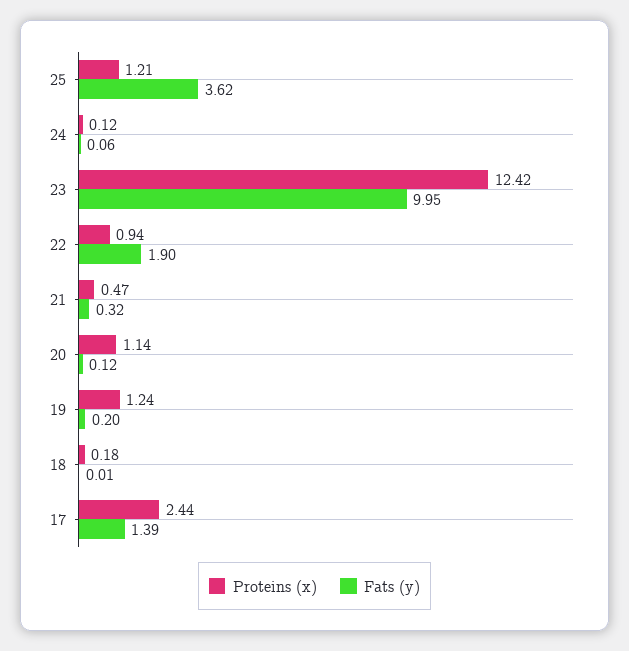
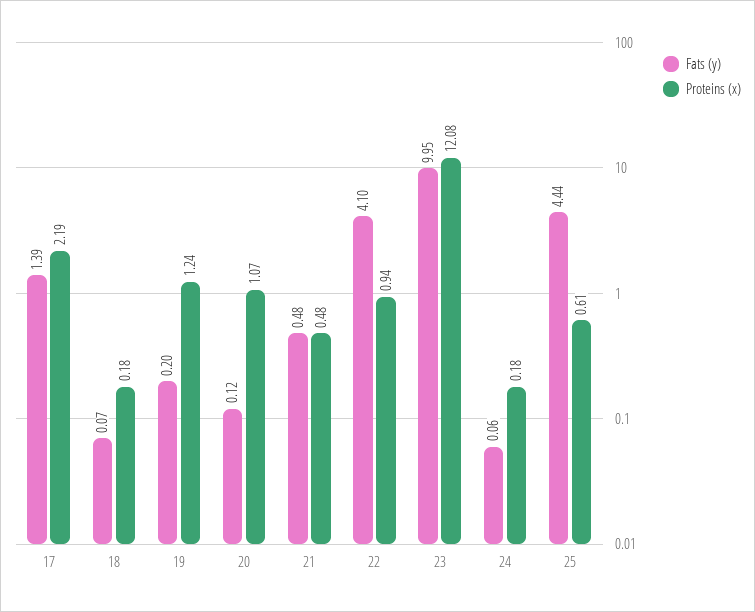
Proteins (x), 25: 1.21 -> 0.61
Fats (y), 25: 3.62 -> 4.44
Proteins (x), 24: 0.12 -> 0.18
Proteins (x), 23: 12.42 -> 12.08
Fats (y), 22: 1.9 -> 4.1
Proteins (x), 21: 0.47 -> 0.48
Fats (y), 21: 0.32 -> 0.48
Proteins (x), 20: 1.14 -> 1.07
Fats (y), 18: 0.01 -> 0.07
Proteins (x), 17: 2.44 -> 2.19

